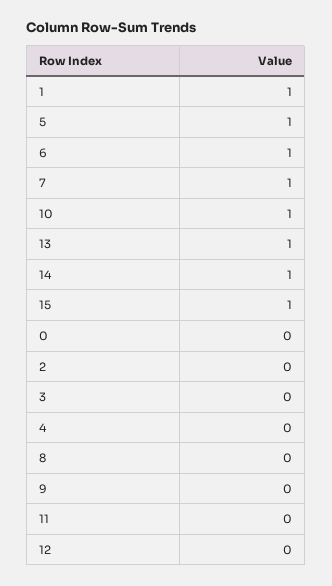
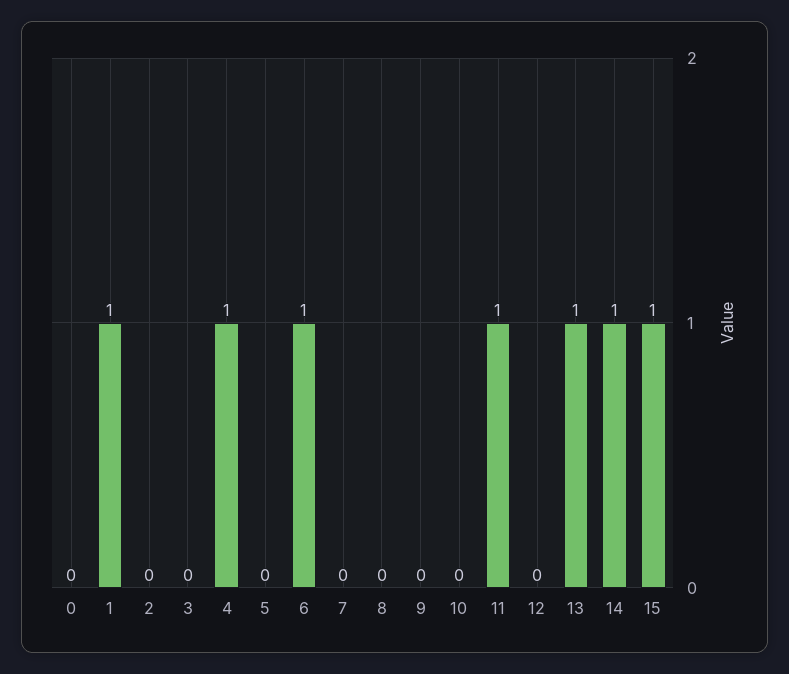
5: 1 -> 0
7: 1 -> 0
10: 1 -> 0
4: 0 -> 1
11: 0 -> 1

